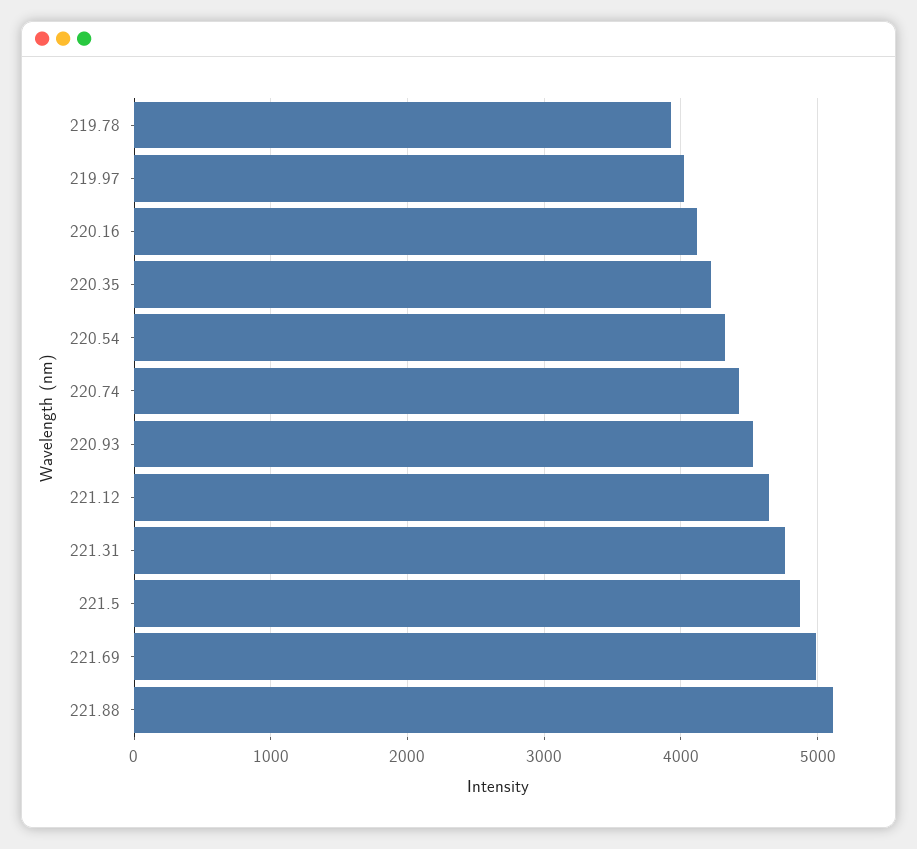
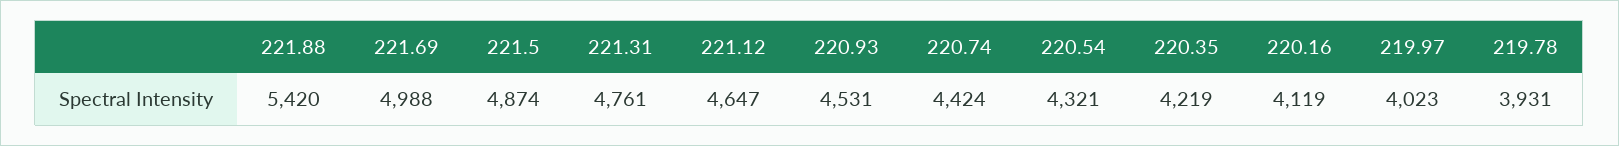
221.88: 5100 -> 5420

